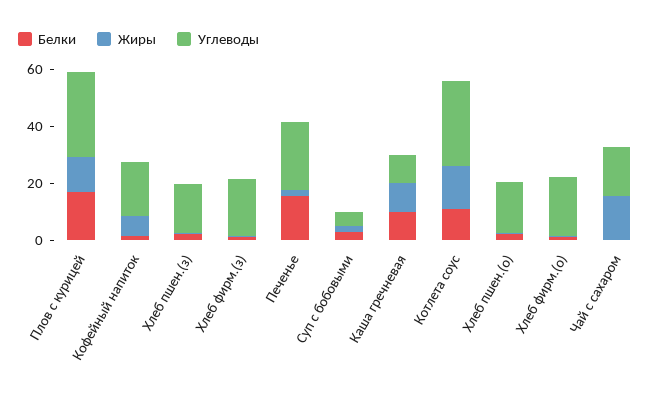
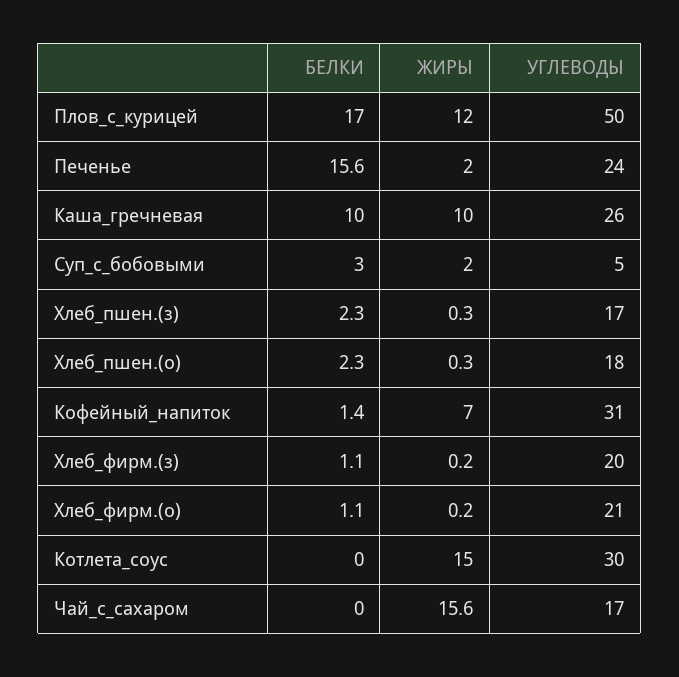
Углеводы, Плов с курицей: 30 -> 50
Углеводы, Кофейный напиток: 20 -> 31
Углеводы, Каша гречневая: 10 -> 26
Белки, Котлета соус: 10 -> 0

